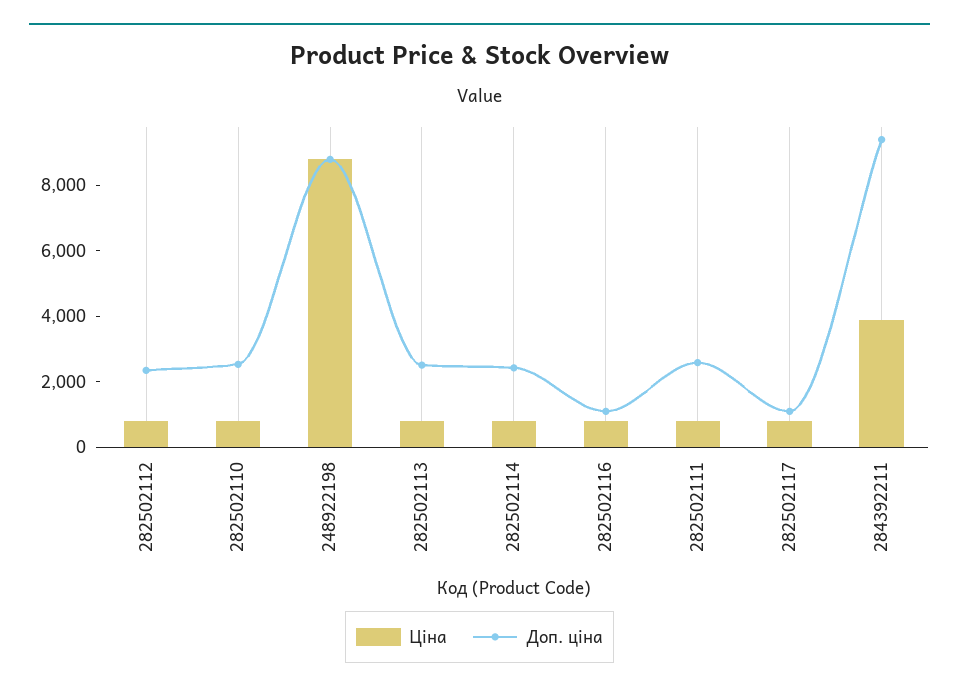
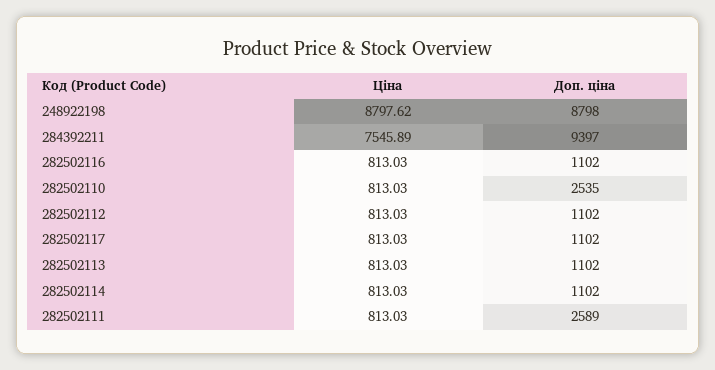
Доп. ціна, 282502112: 2500 -> 1102
Доп. ціна, 282502113: 2500 -> 1102
Доп. ціна, 282502114: 2500 -> 1102
Ціна, 284392211: 4000 -> 7545.89

